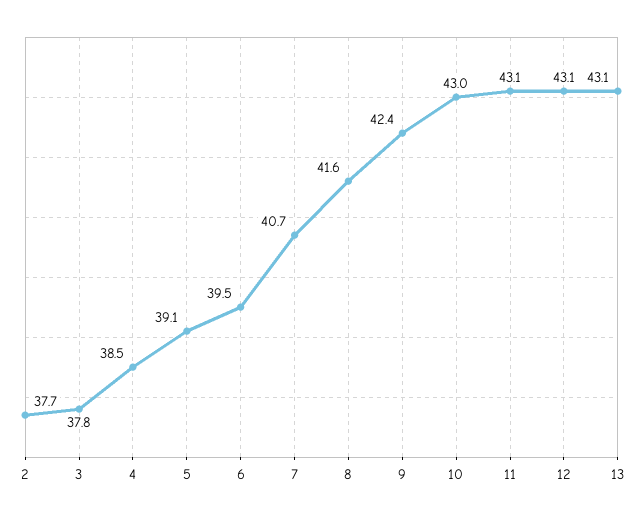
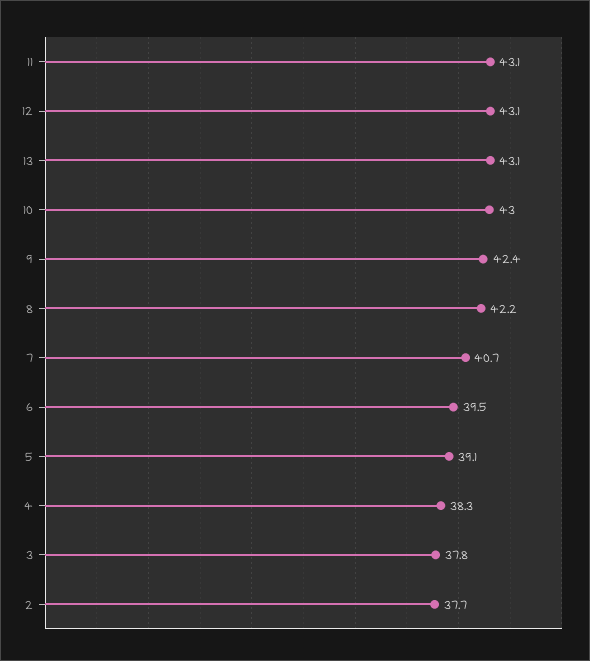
4: 38.5 -> 38.3
8: 41.6 -> 42.2

